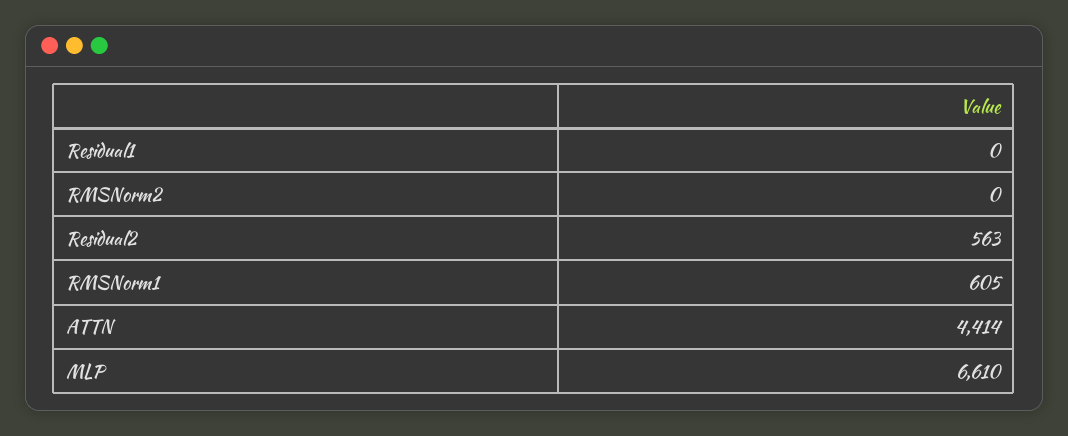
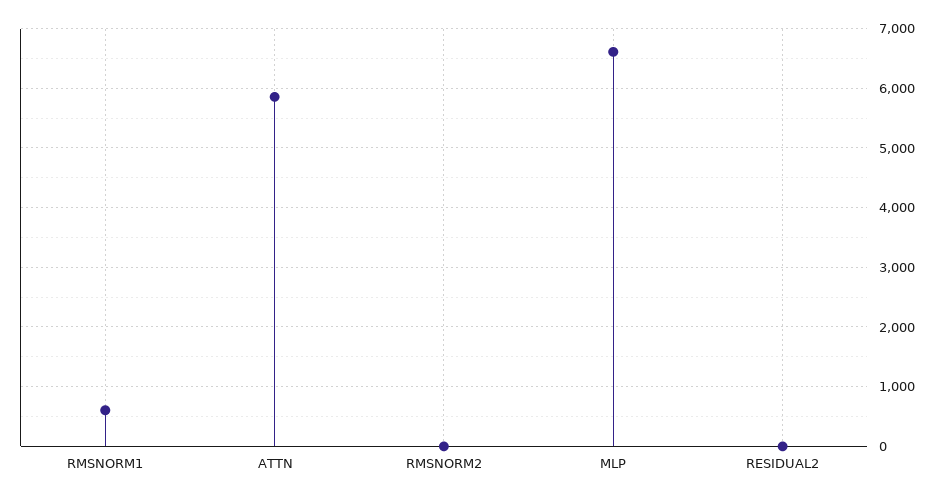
Residual1: 0 -> none
Residual2: 563 -> 0
ATTN: 4414 -> 5800

